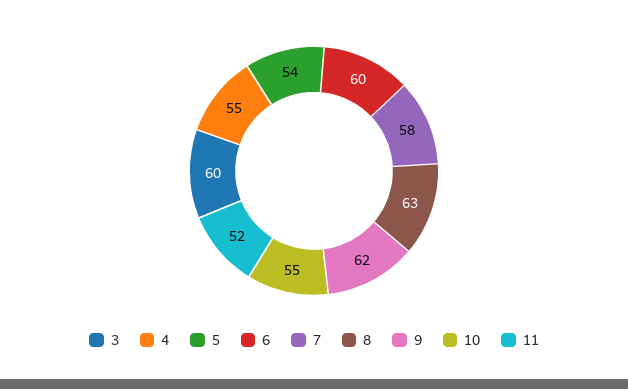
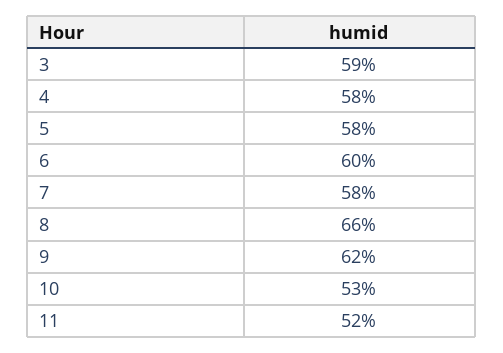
3: 60 -> 59
4: 55 -> 58
5: 54 -> 58
8: 63 -> 66
10: 55 -> 53

